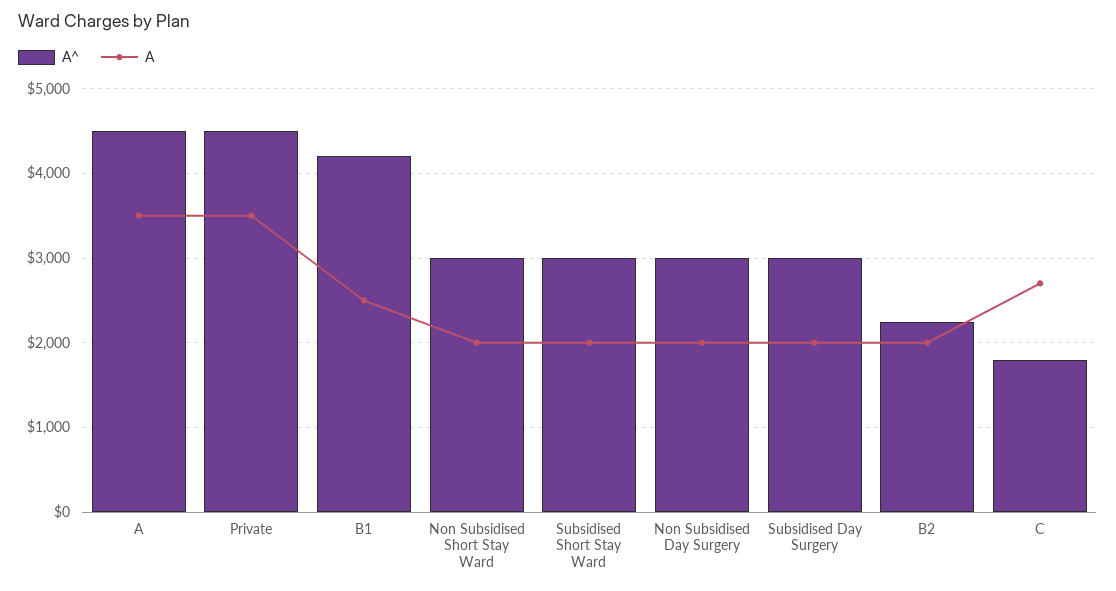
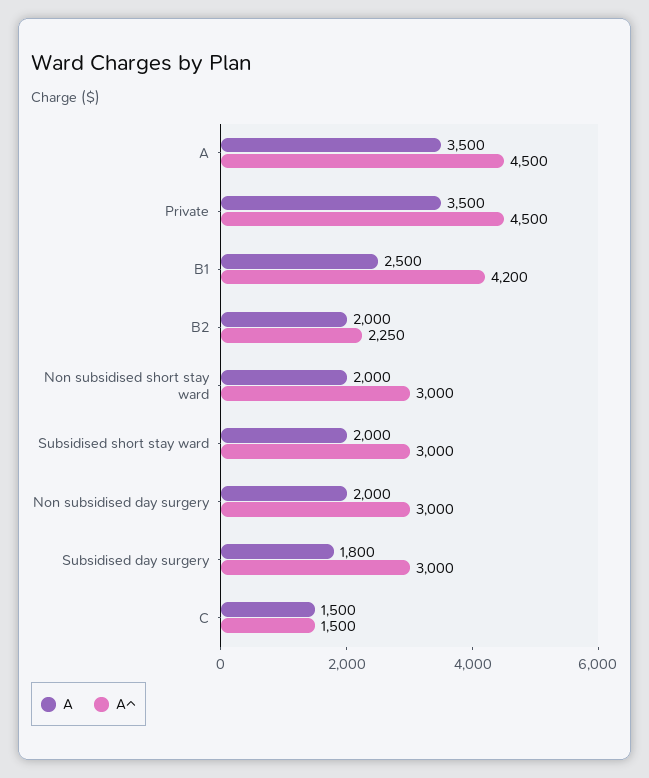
A, Subsidised Day Surgery: 2000 -> 1800
A^, C: 1800 -> 1500
A, C: 2700 -> 1500

